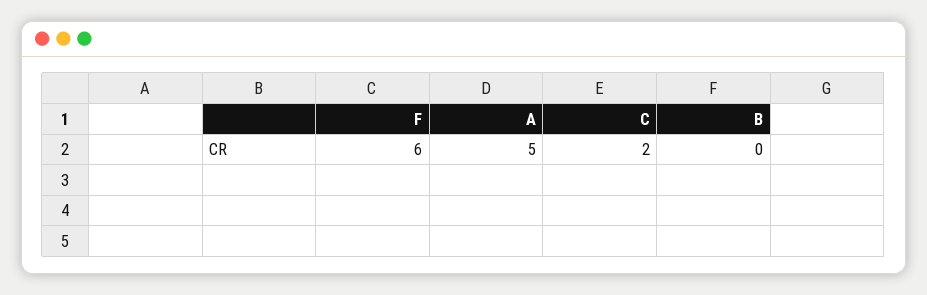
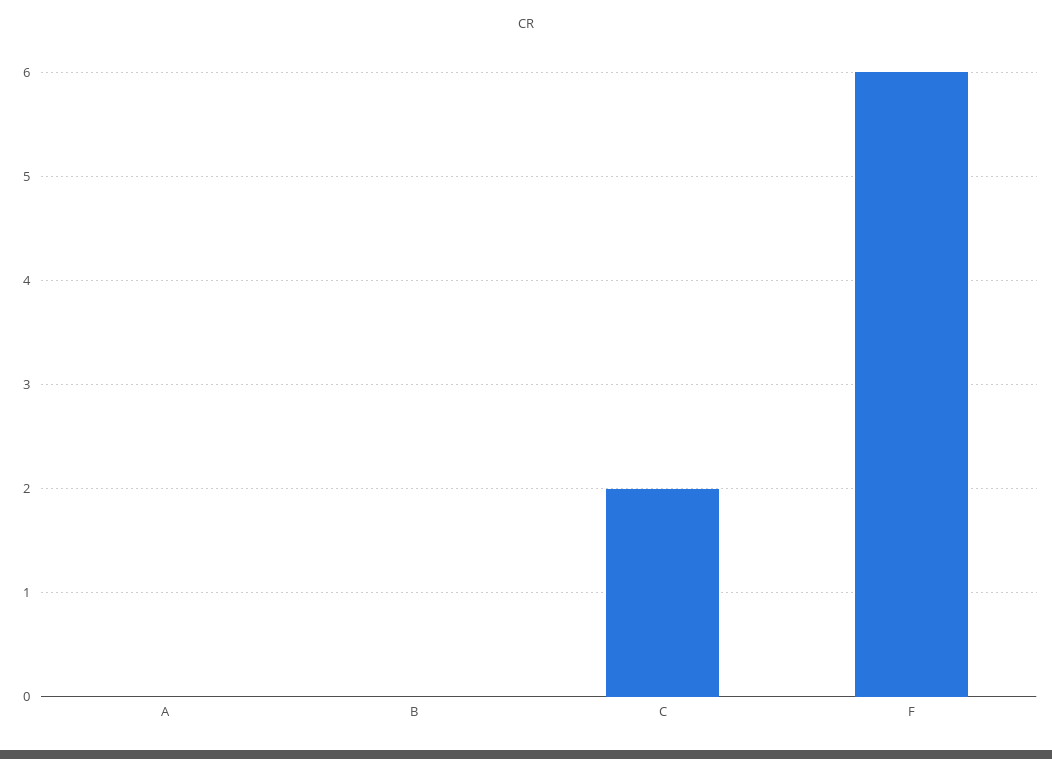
A: 5 -> 0

